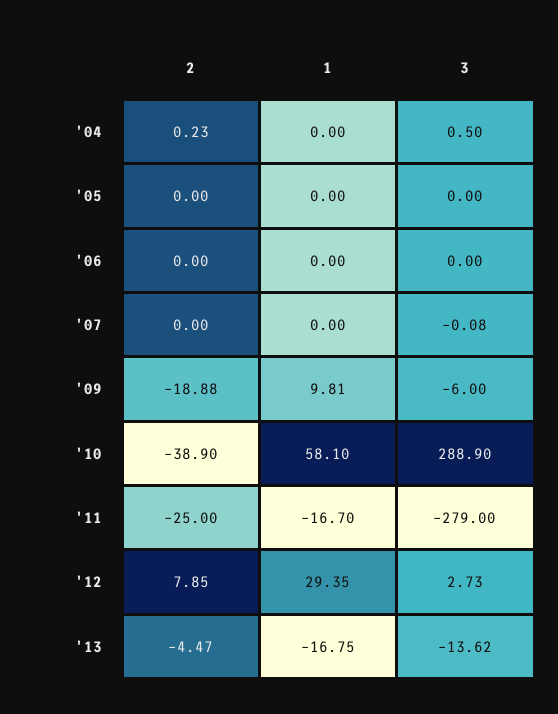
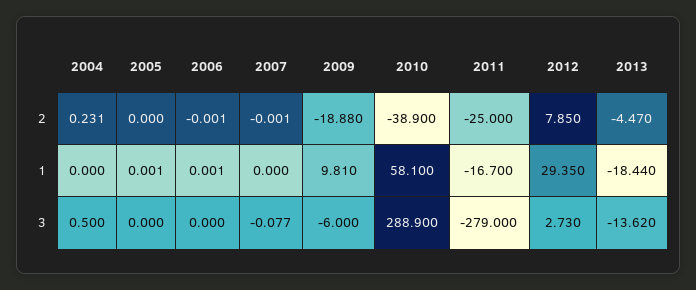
1, '13: -16.75 -> -18.44

